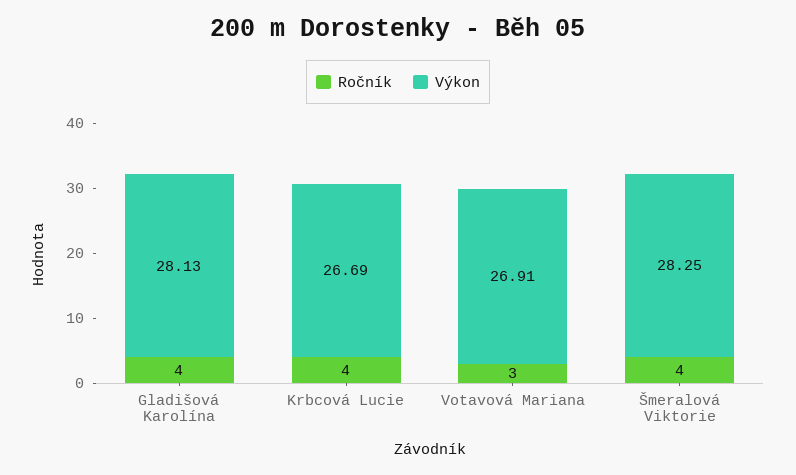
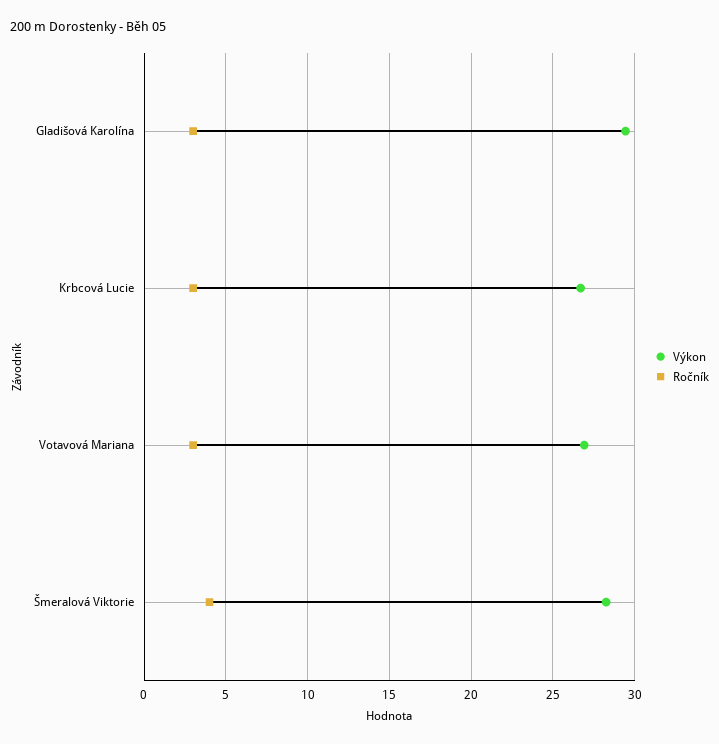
Ročník, Gladišová Karolína: 4 -> 3
Výkon, Gladišová Karolína: 28.13 -> 29.5
Ročník, Krbcová Lucie: 4 -> 3

